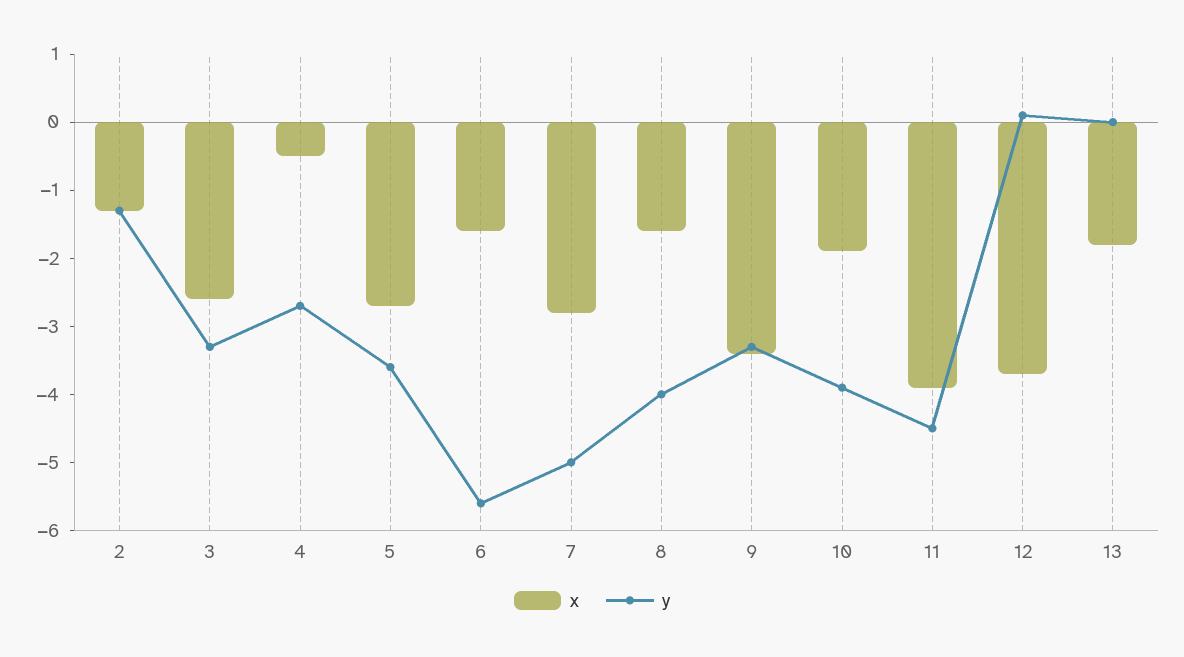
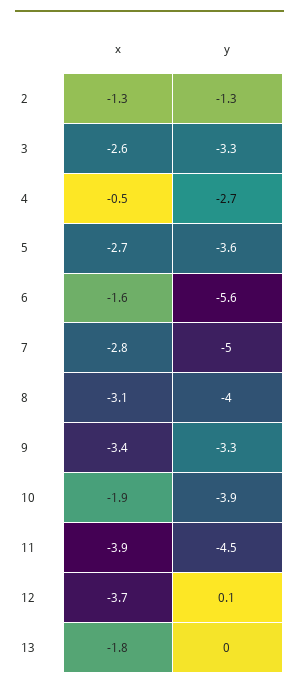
x, 8: -1.5 -> -3.1

